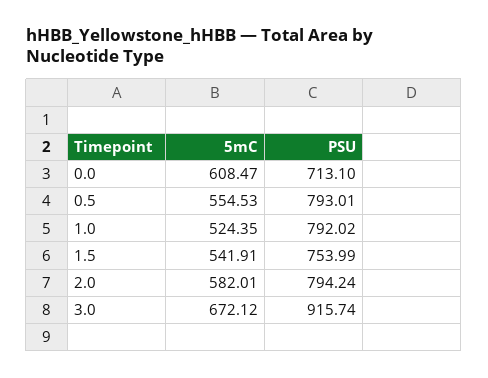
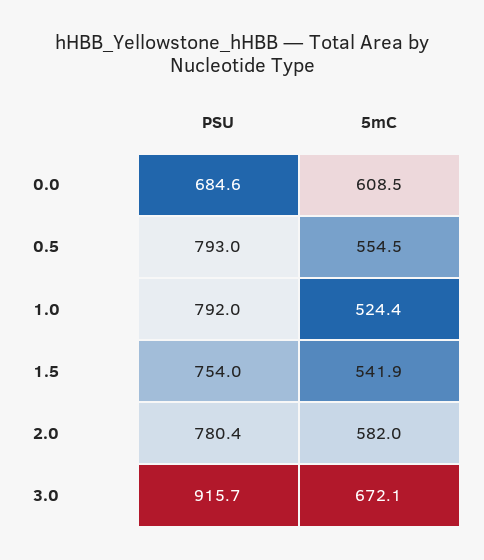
PSU, 0.0: 713.1 -> 684.6
PSU, 2.0: 794.24 -> 780.4

